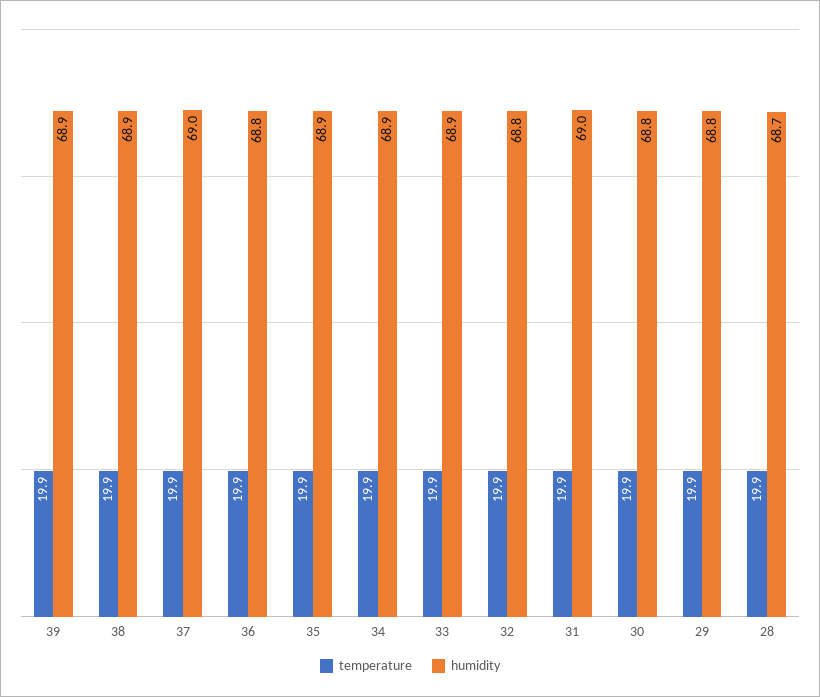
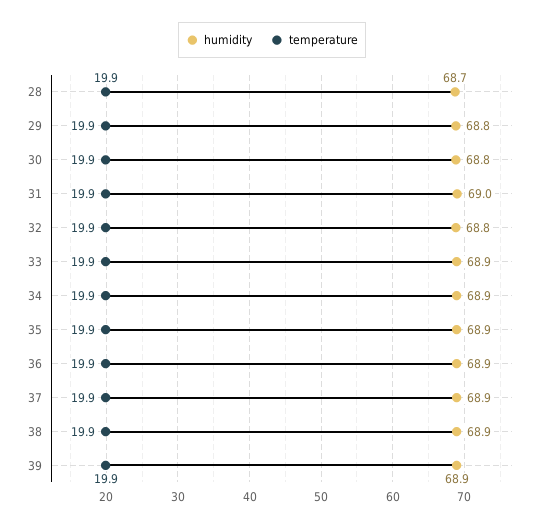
humidity, 37: 69 -> 68.9
humidity, 36: 68.8 -> 68.9

